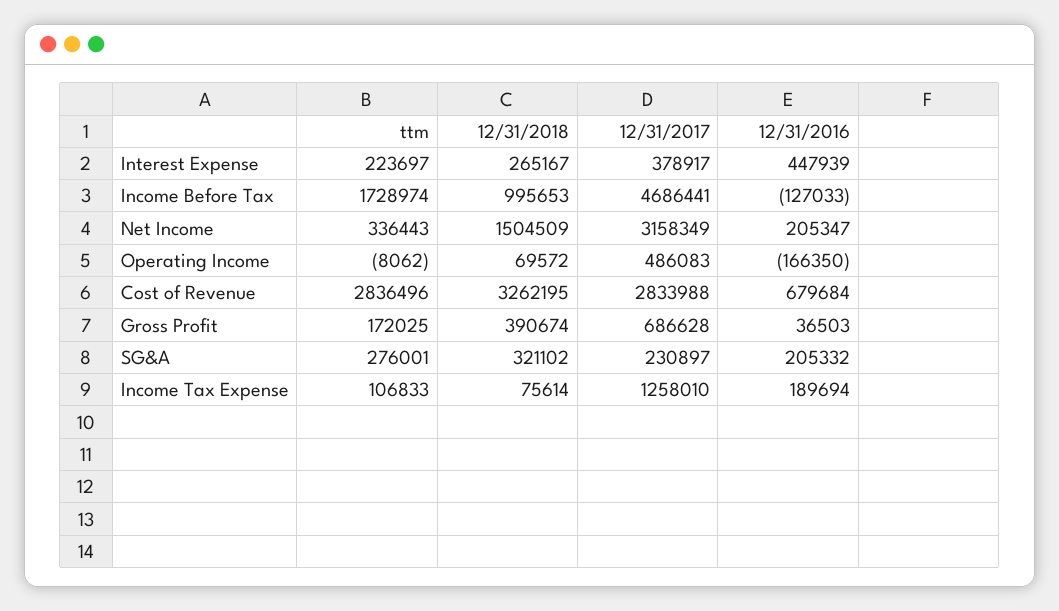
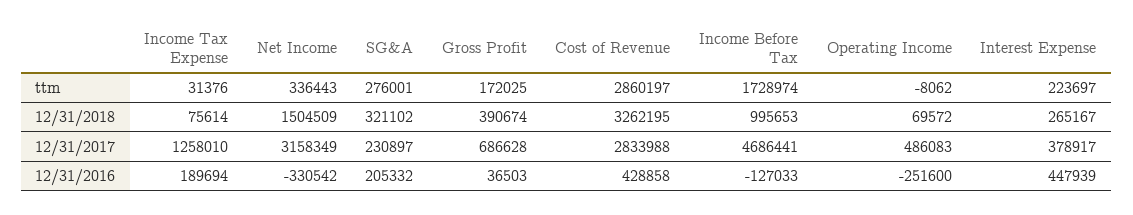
12/31/2016, Net Income: 205347 -> -330542
12/31/2016, Operating Income: -166350 -> -251600
ttm, Cost of Revenue: 2836496 -> 2860197
12/31/2016, Cost of Revenue: 679684 -> 428858
ttm, Income Tax Expense: 106833 -> 31376

